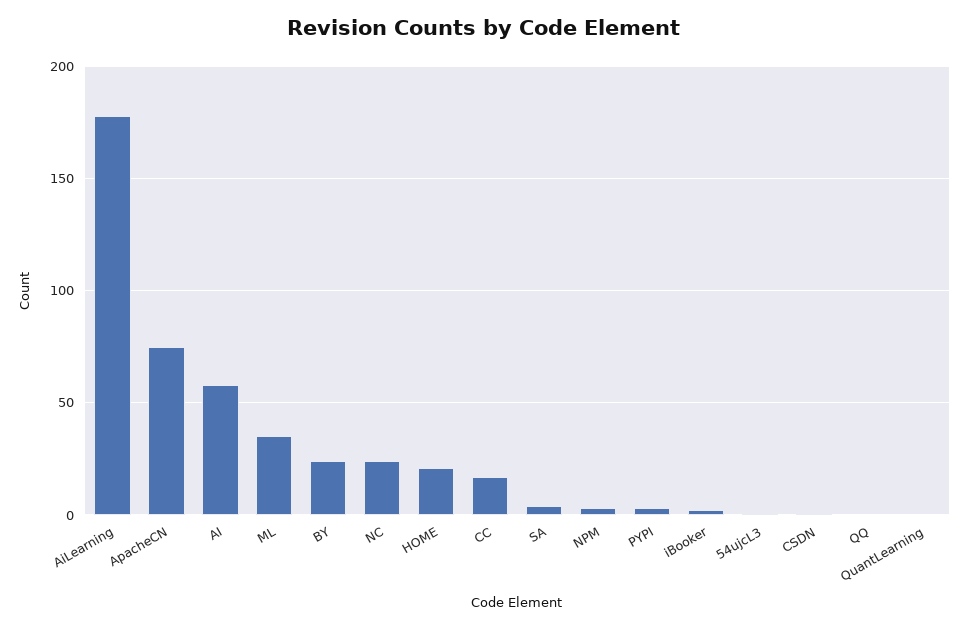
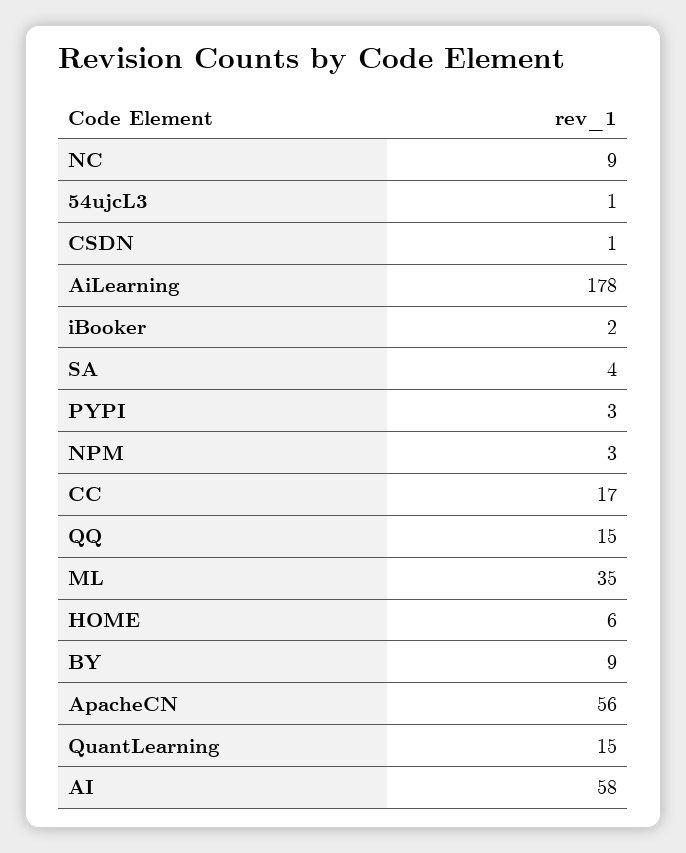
ApacheCN: 75 -> 56
BY: 25 -> 9
NC: 25 -> 9
HOME: 20 -> 6
QQ: 0 -> 15
QuantLearning: 0 -> 15

